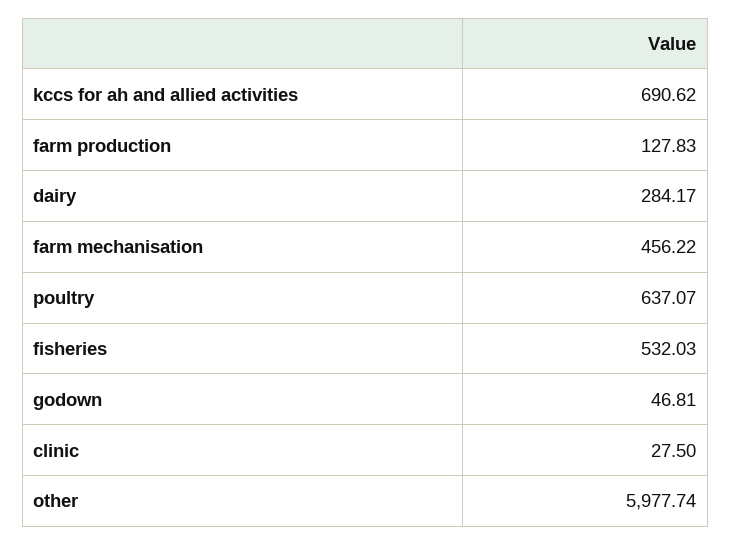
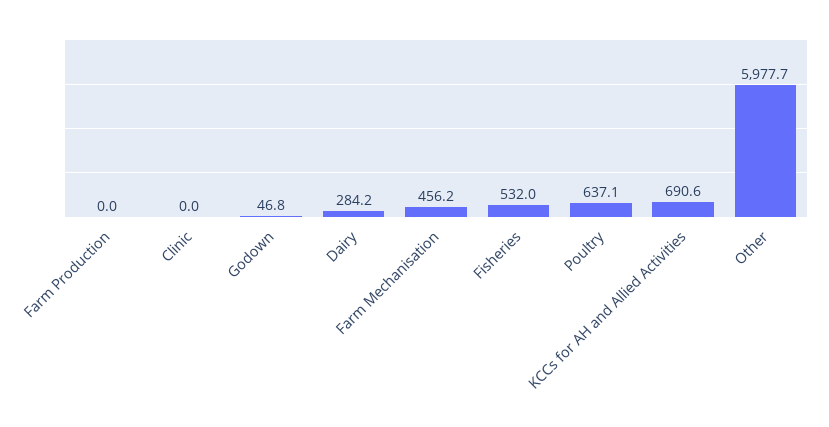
farm production: 127.83 -> 0
clinic: 27.5 -> 0

